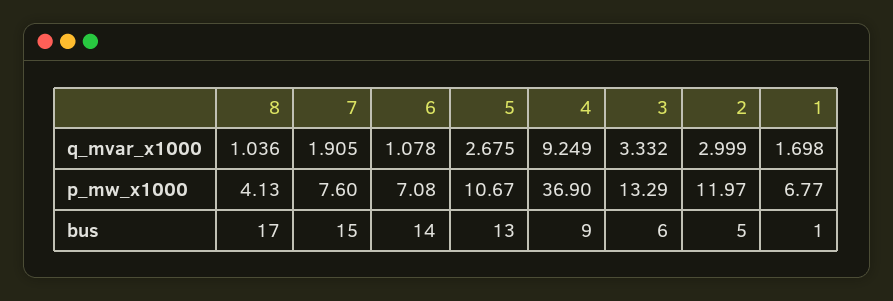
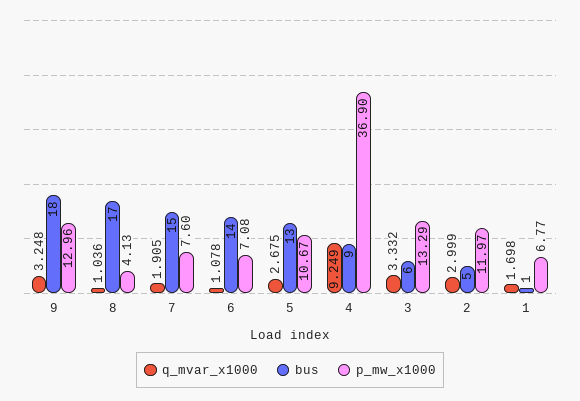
q_mvar_x1000, 9: none -> 3.248
bus, 9: none -> 18
p_mw_x1000, 9: none -> 12.96

